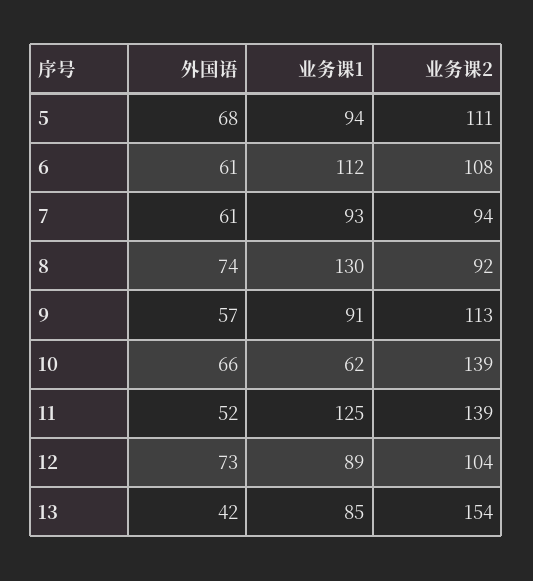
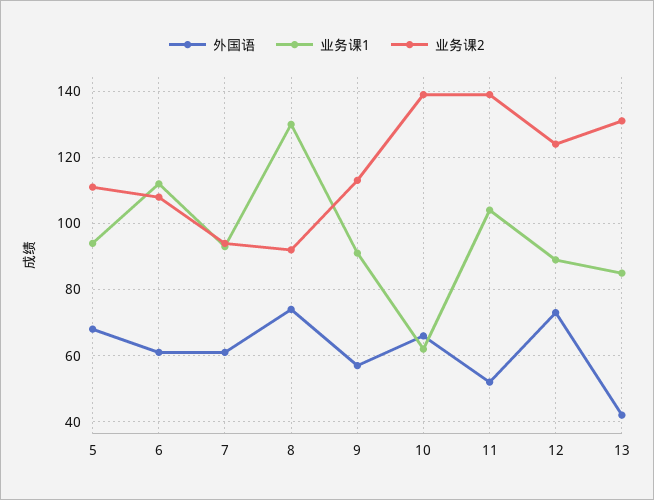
业务课1, 11: 125 -> 105
业务课2, 12: 104 -> 125
业务课2, 13: 154 -> 130

